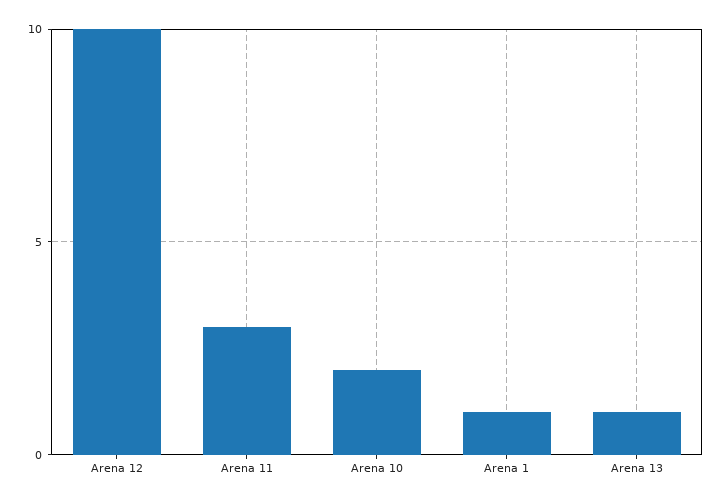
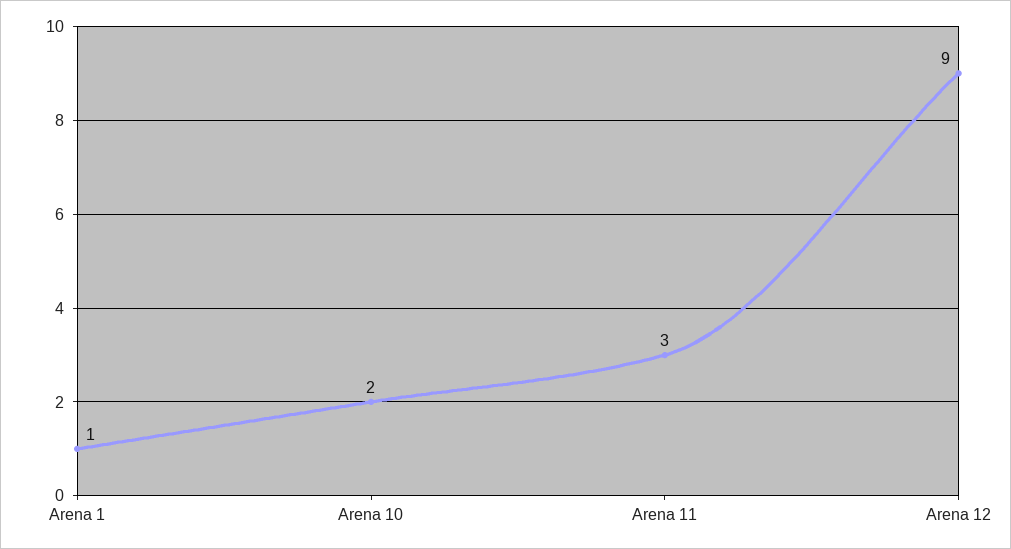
Arena 12: 10 -> 9
Arena 13: 1 -> none

